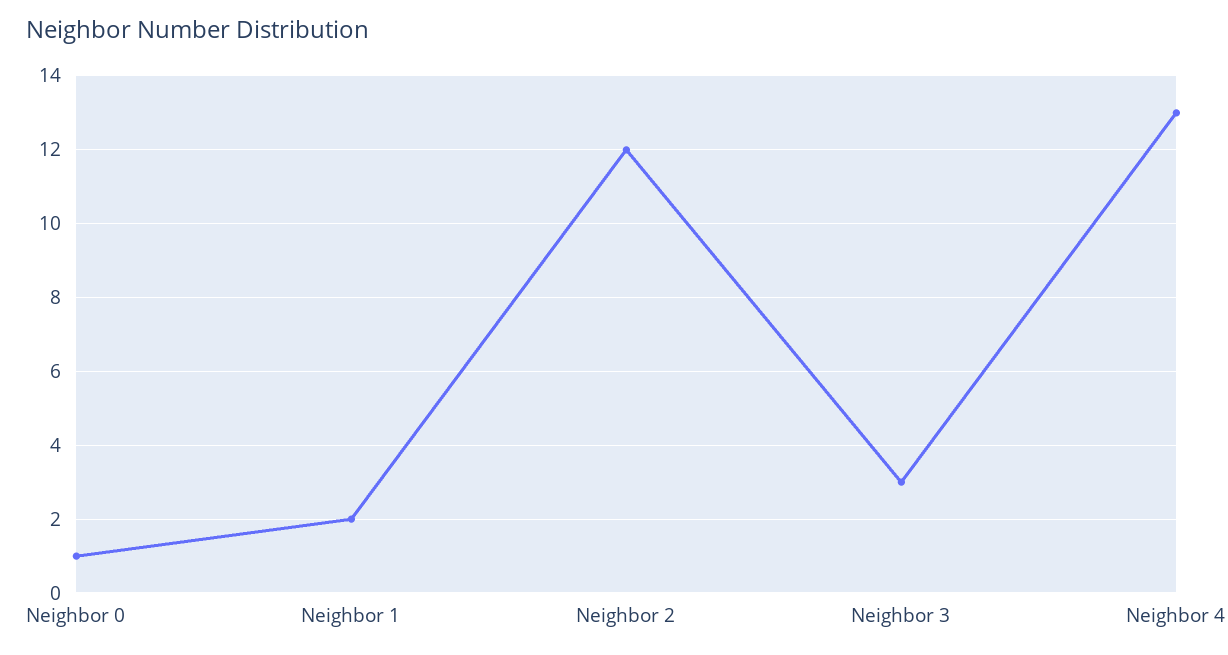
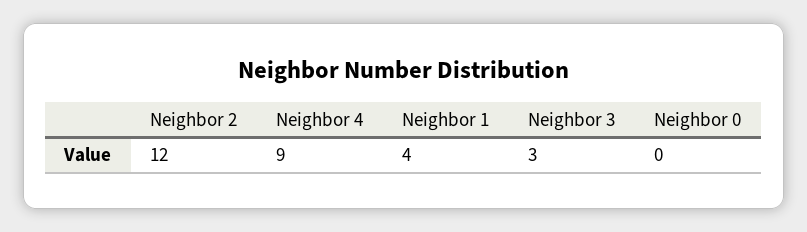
Neighbor 0: 1 -> 0
Neighbor 1: 2 -> 4
Neighbor 4: 13 -> 9

